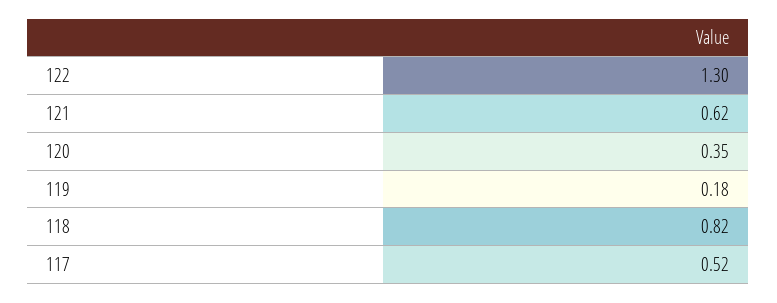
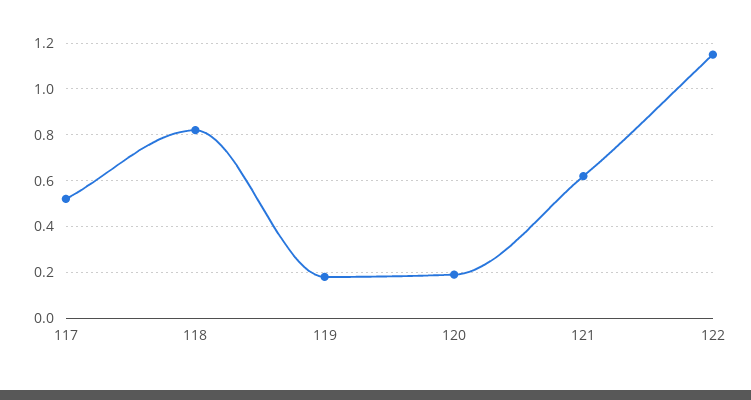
122: 1.3 -> 1.15
120: 0.35 -> 0.2

